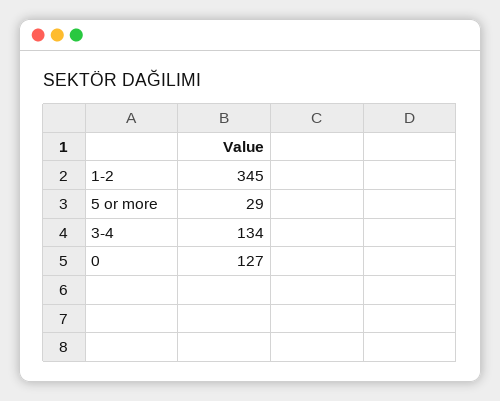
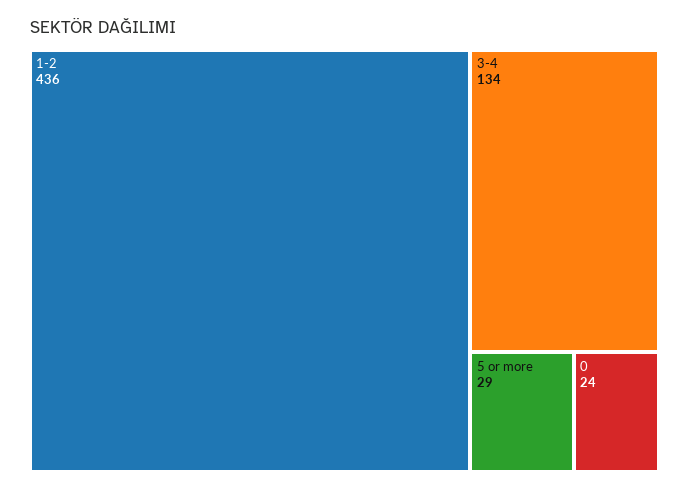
1-2: 345 -> 436
0: 127 -> 24

